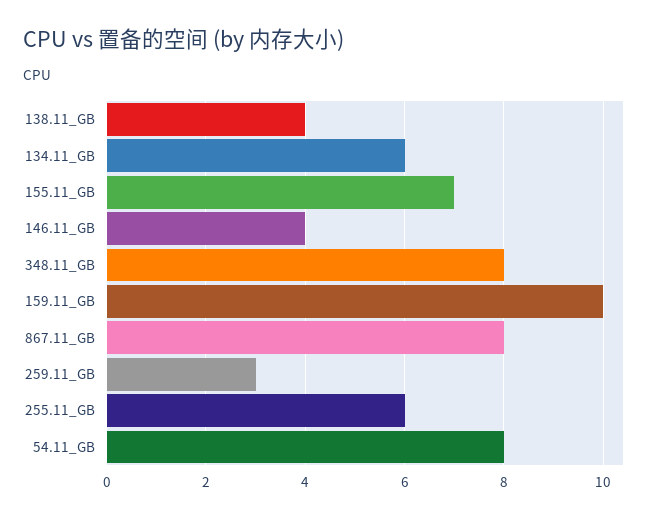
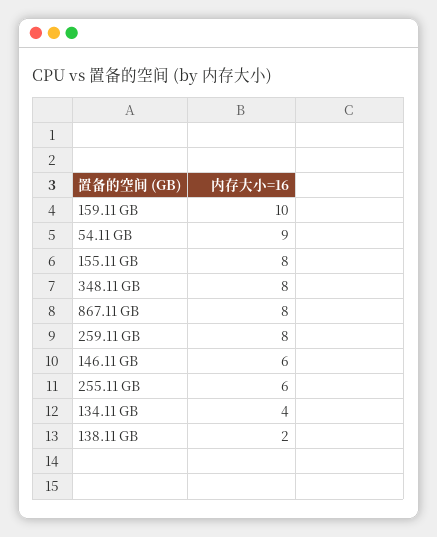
138.11_GB: 4 -> 2
134.11_GB: 6 -> 4
155.11_GB: 7 -> 8
146.11_GB: 4 -> 6
259.11_GB: 3 -> 8
54.11_GB: 8 -> 9

